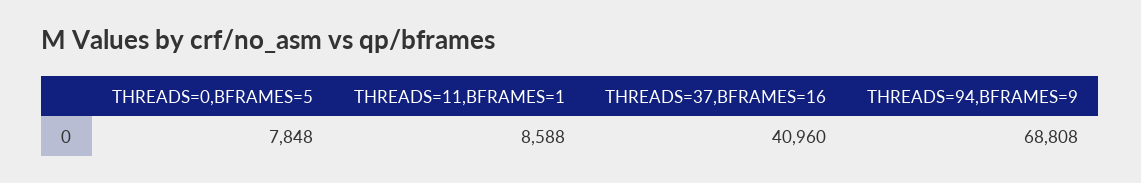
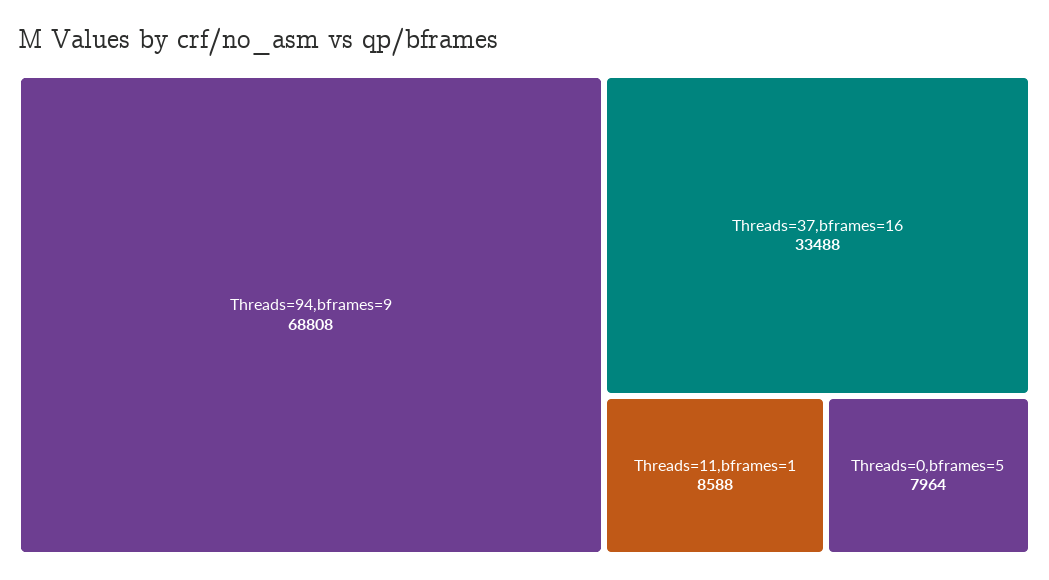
THREADS=0,BFRAMES=5: 7848 -> 7964
THREADS=37,BFRAMES=16: 40960 -> 33488

